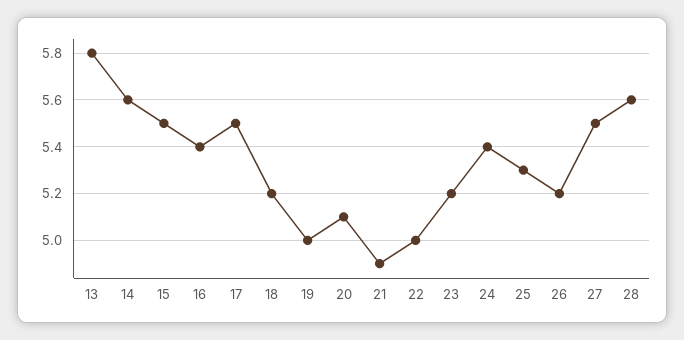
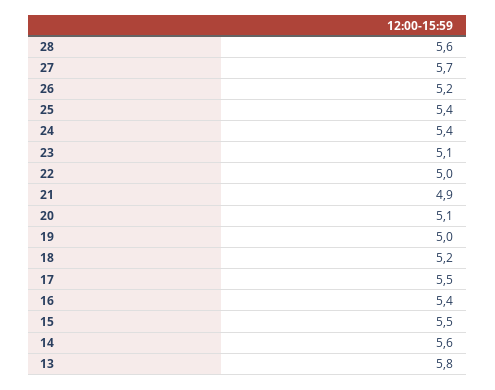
23: 5.2 -> 5.1
25: 5.3 -> 5.4
27: 5.5 -> 5.7

